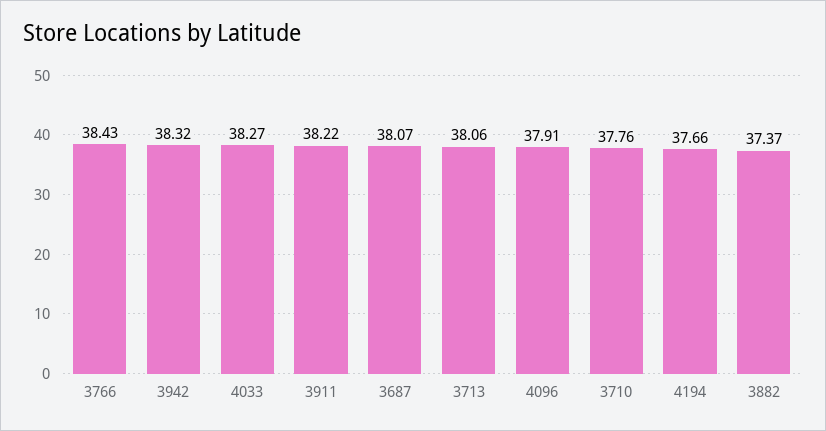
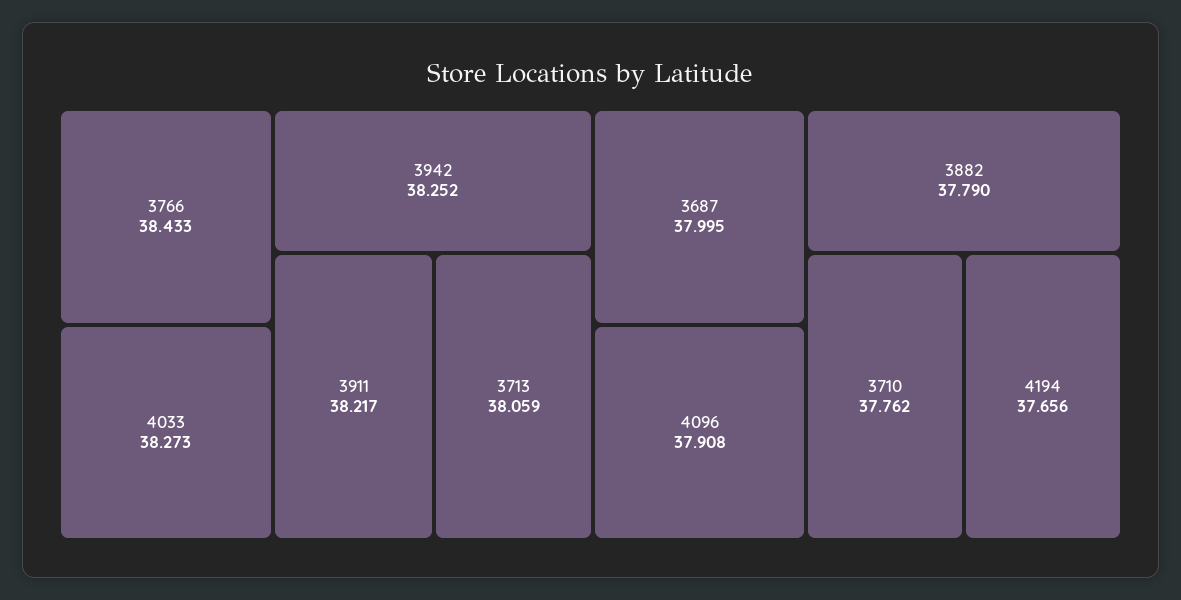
3942: 38.32 -> 38.252
3687: 38.07 -> 37.995
3882: 37.37 -> 37.79

